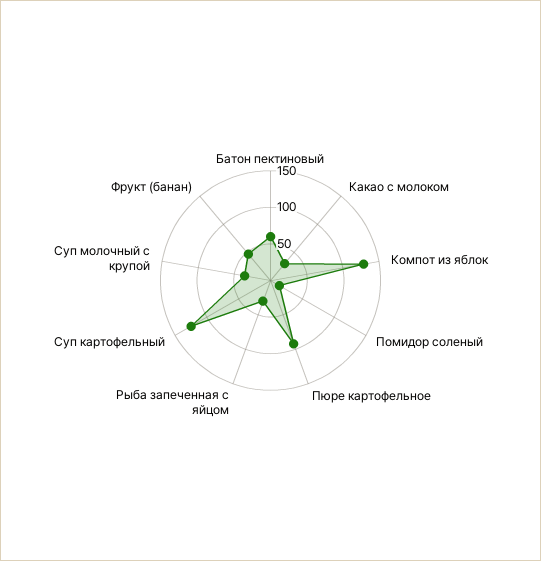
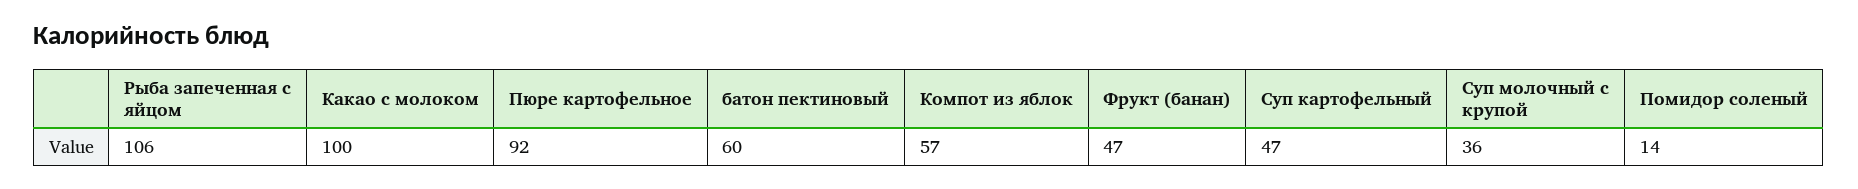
Какао с молоком: 25 -> 100
Компот из яблок: 125 -> 57
Рыба запеченная с яйцом: 25 -> 106
Суп картофельный: 125 -> 47

